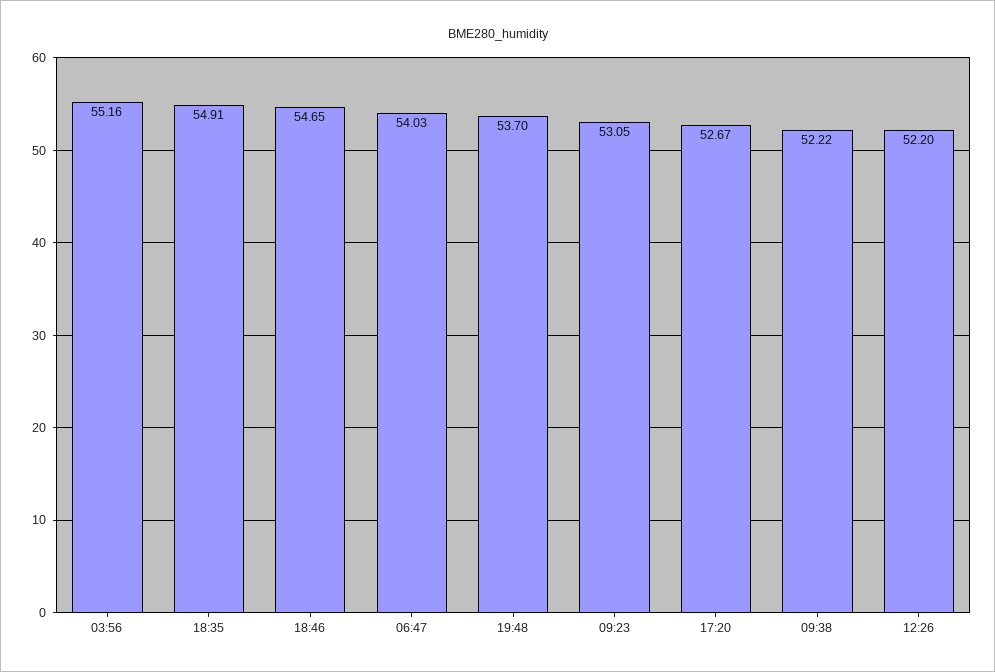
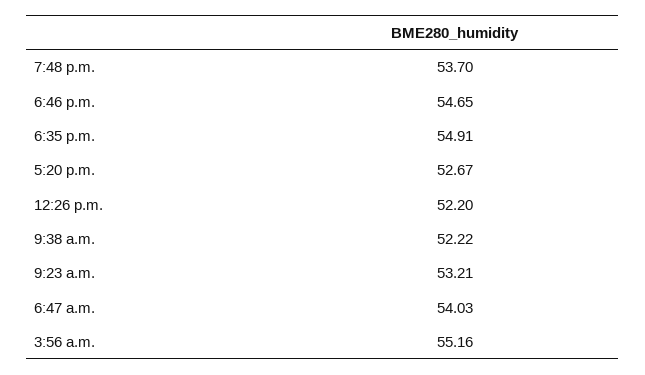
09:23: 53.05 -> 53.21

